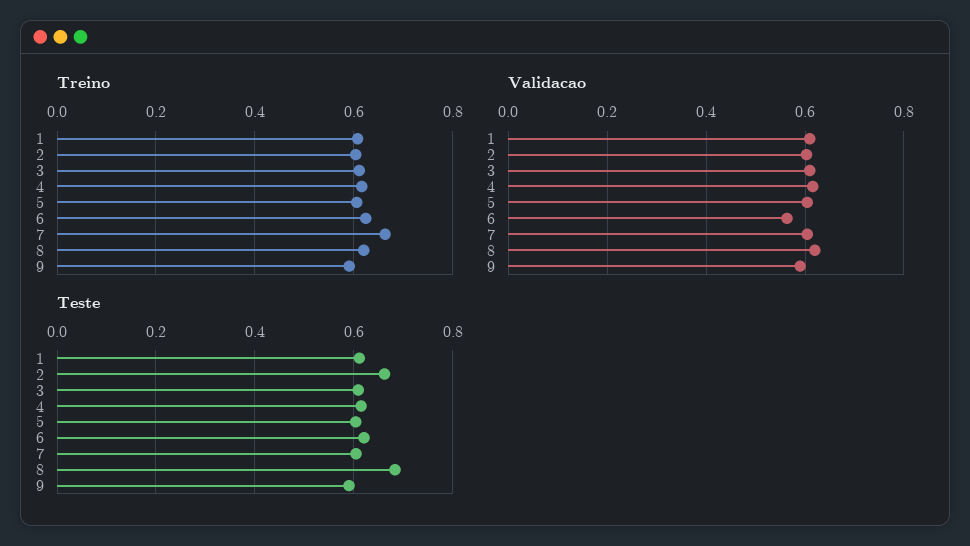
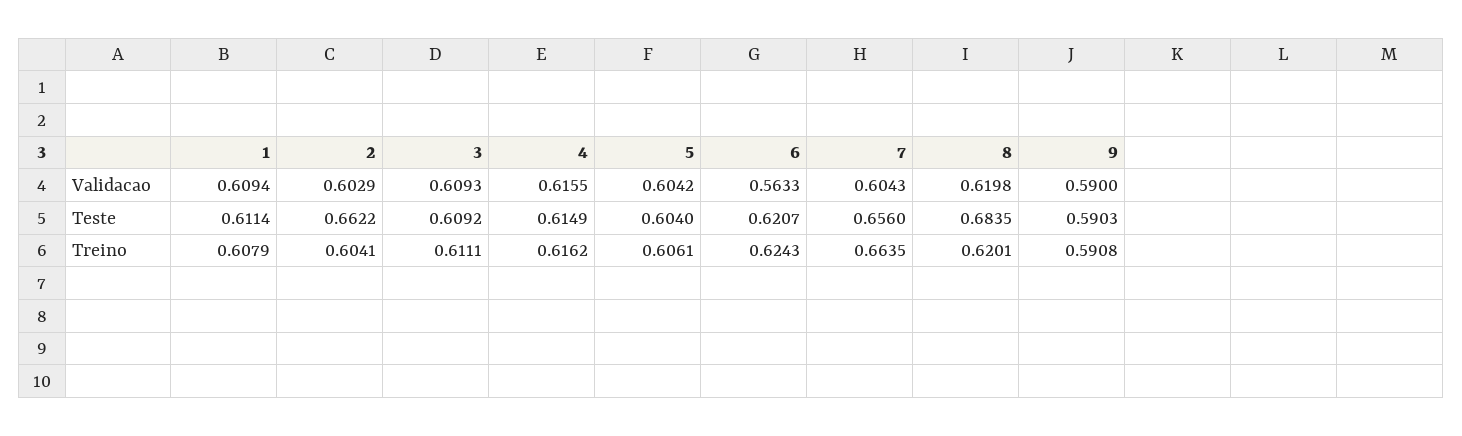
Teste, 7: 0.6 -> 0.656

